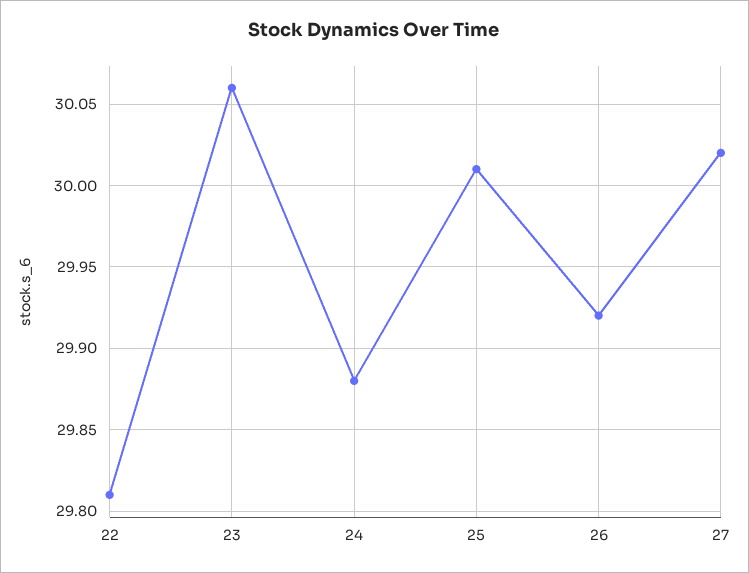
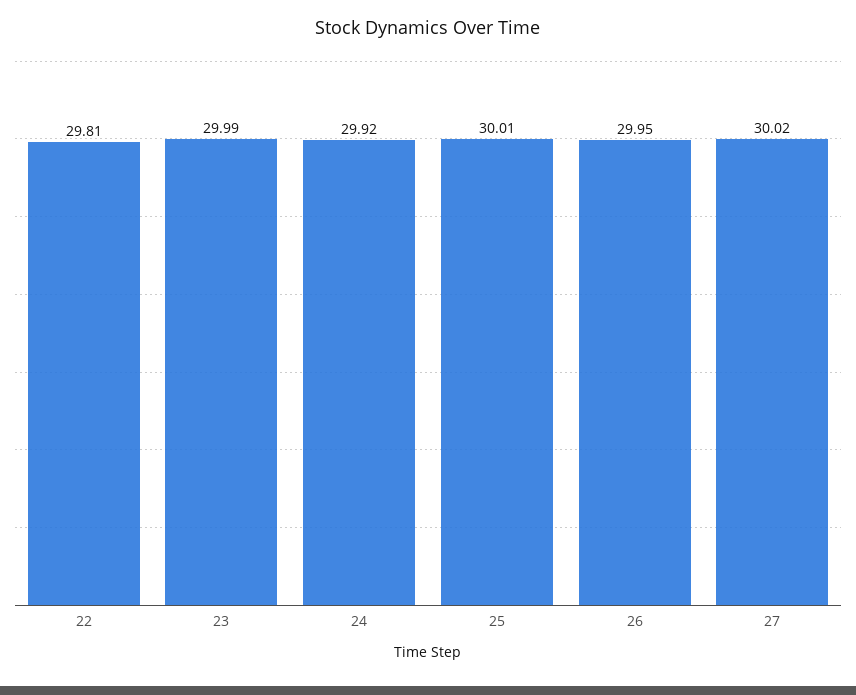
23: 30.06 -> 29.99
24: 29.88 -> 29.92
26: 29.92 -> 29.95

